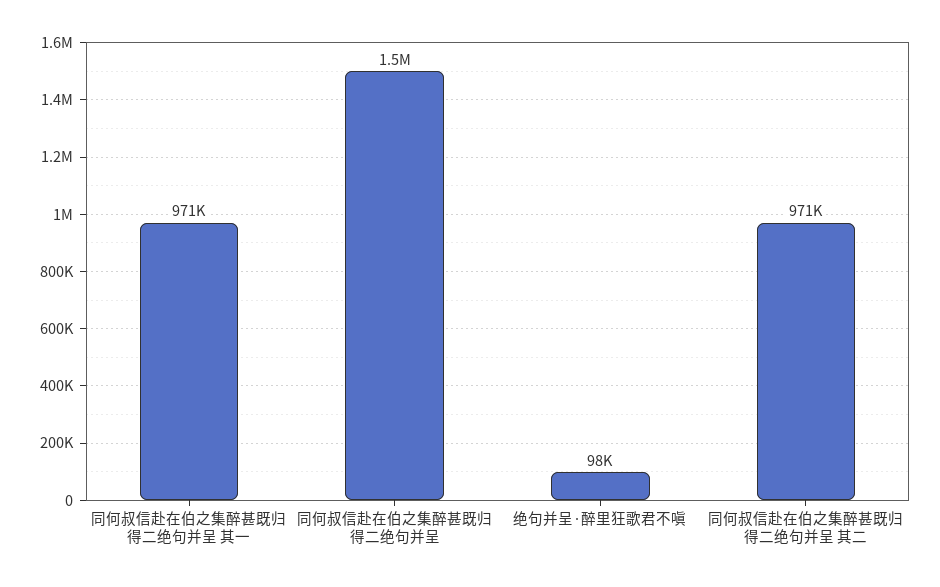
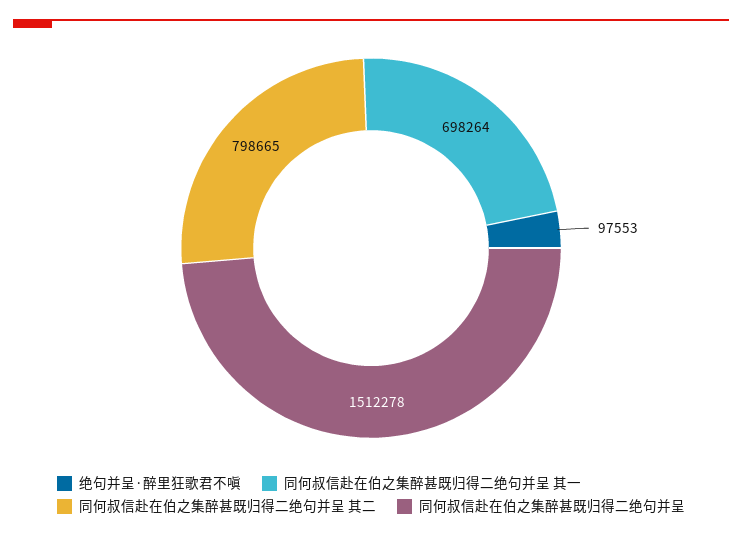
同何叔信赴在伯之集醉甚既归得二绝句并呈 其一: 971000 -> 698264
同何叔信赴在伯之集醉甚既归得二绝句并呈 其二: 971000 -> 798665

